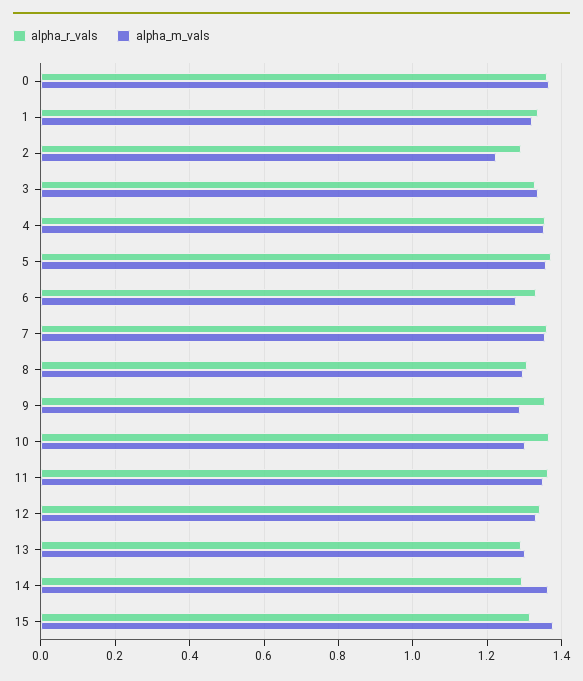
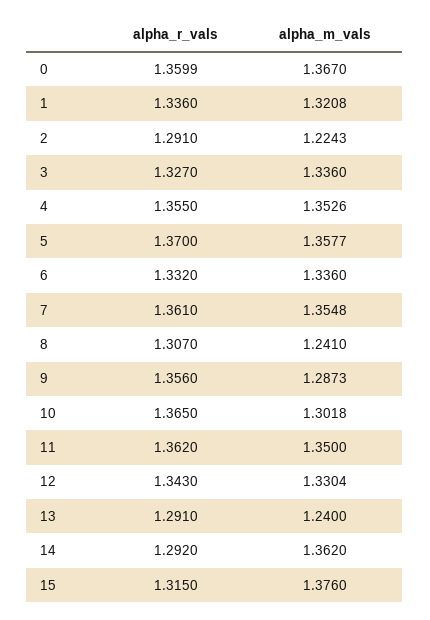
alpha_m_vals, 6: 1.28 -> 1.336
alpha_m_vals, 8: 1.3 -> 1.241
alpha_m_vals, 13: 1.3 -> 1.24

